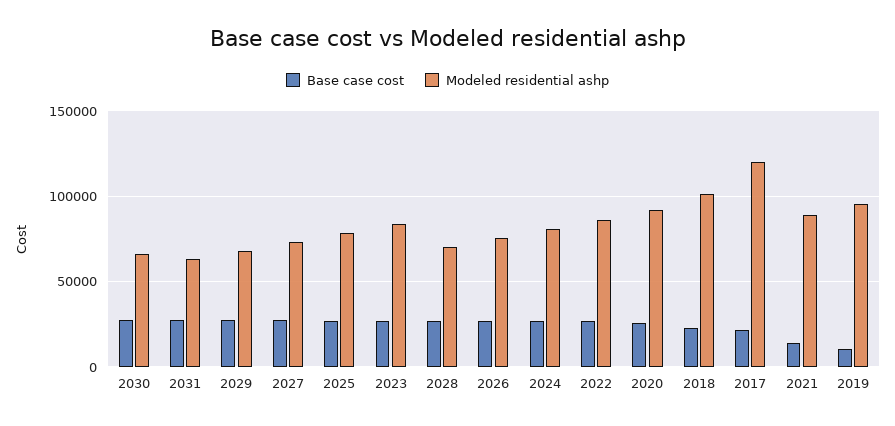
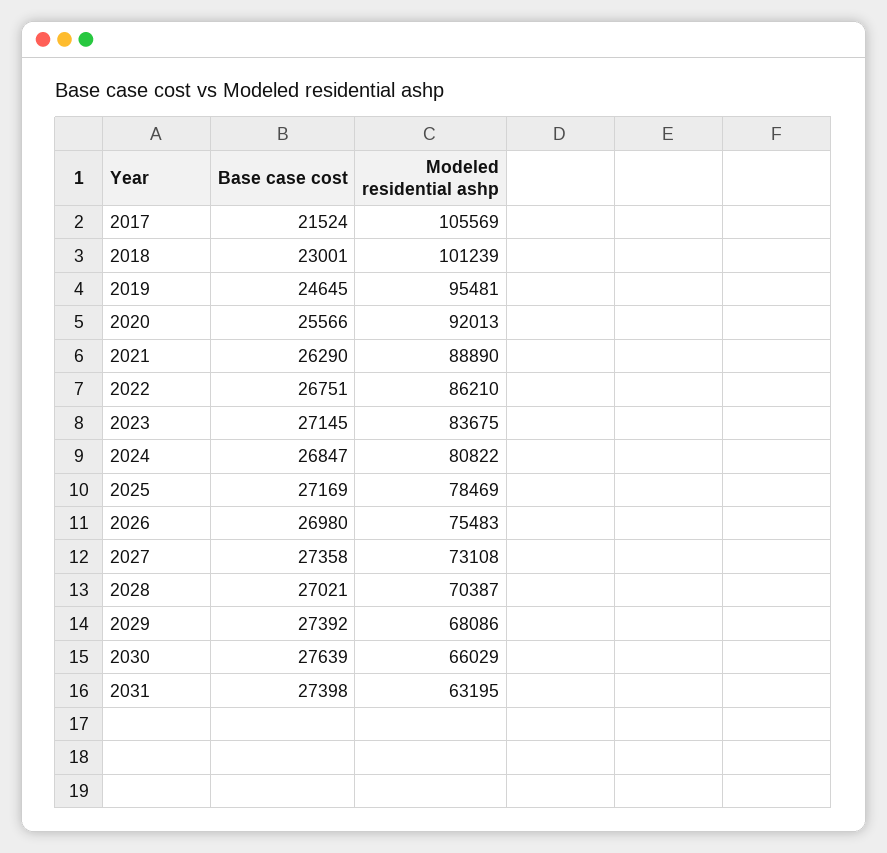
Modeled residential ashp, 2017: 120000 -> 105569
Base case cost, 2021: 15000 -> 26290
Base case cost, 2019: 10000 -> 24645

